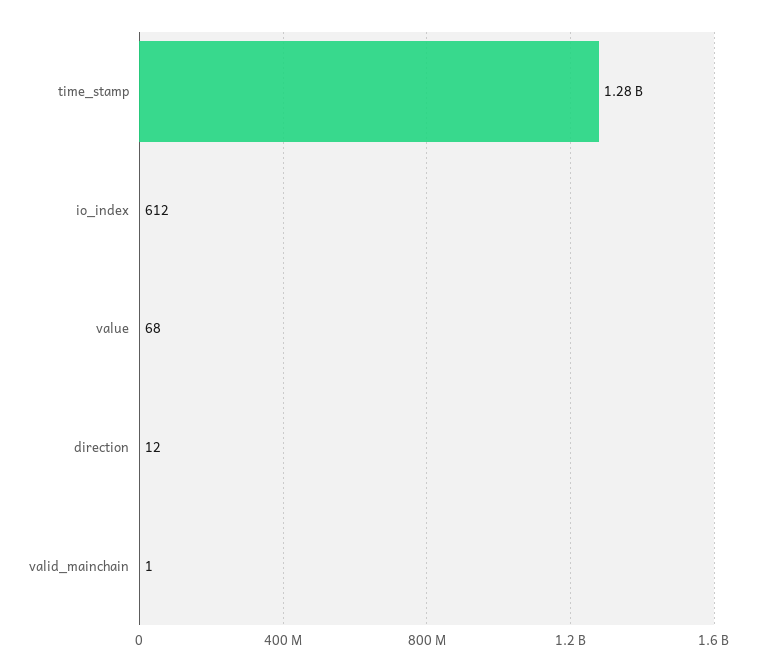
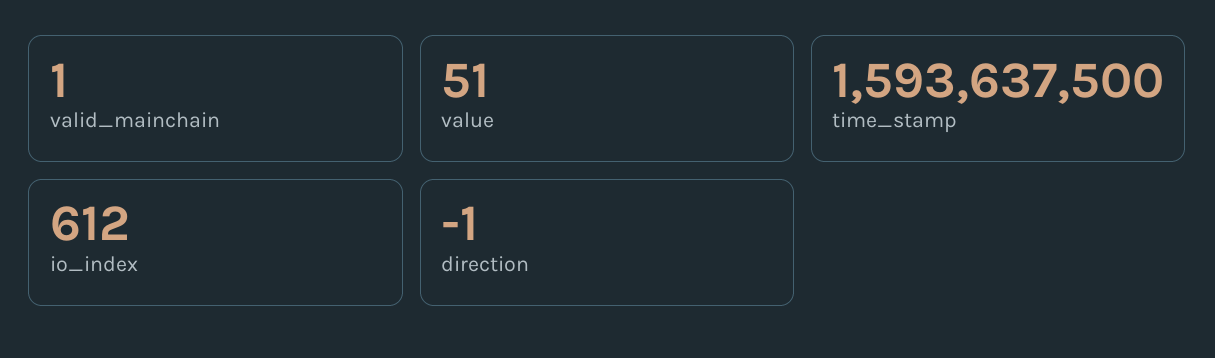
time_stamp: 1280000000 -> 1593637500
value: 68 -> 51
direction: 12 -> -1

